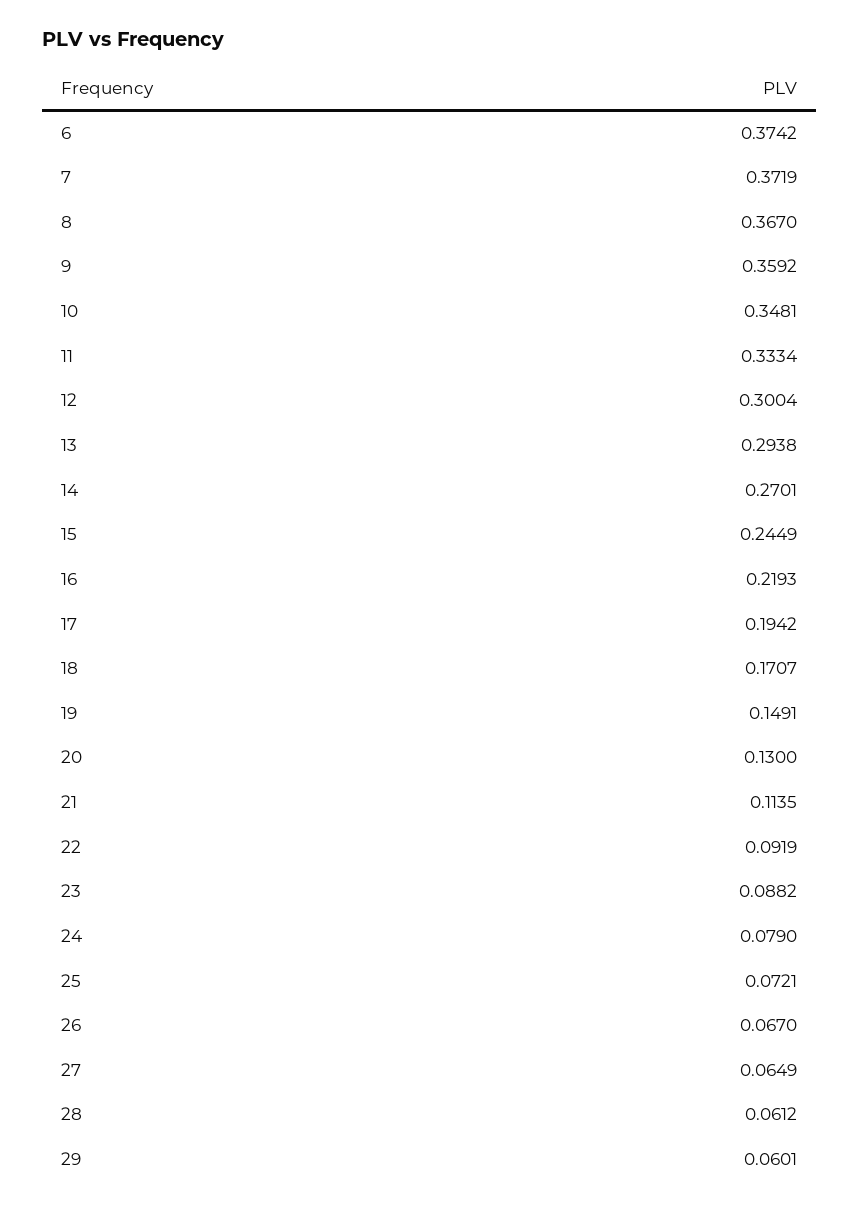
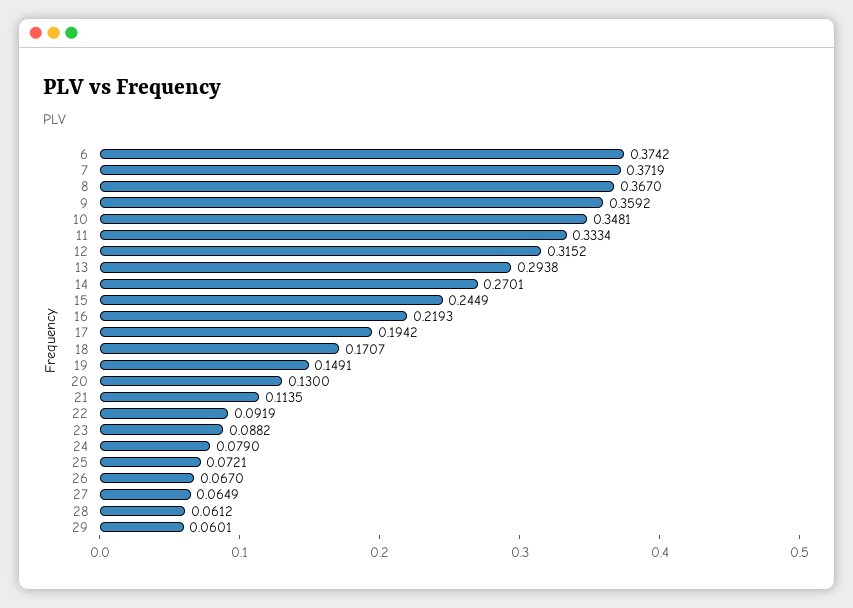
12: 0.3004 -> 0.3152

